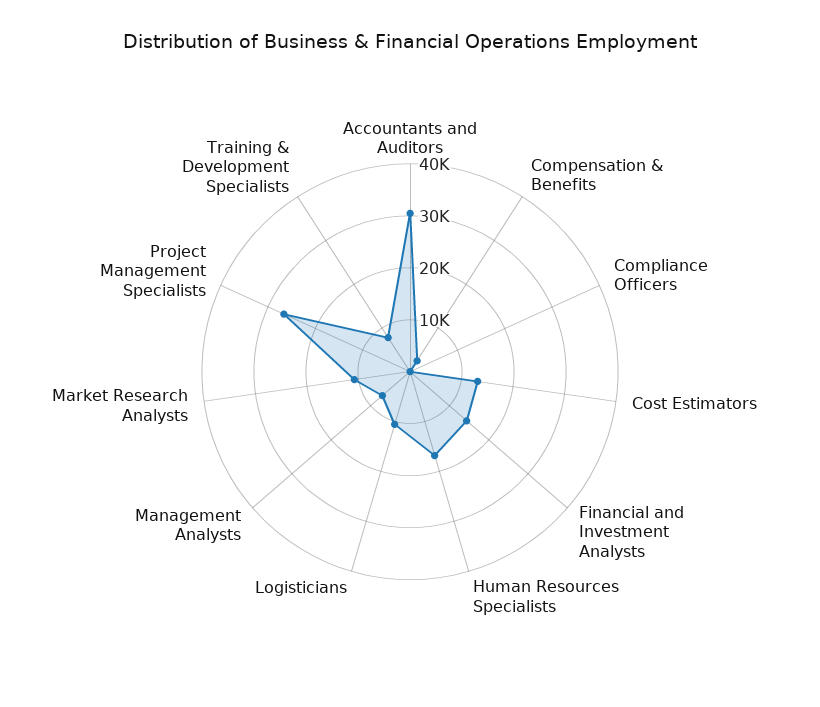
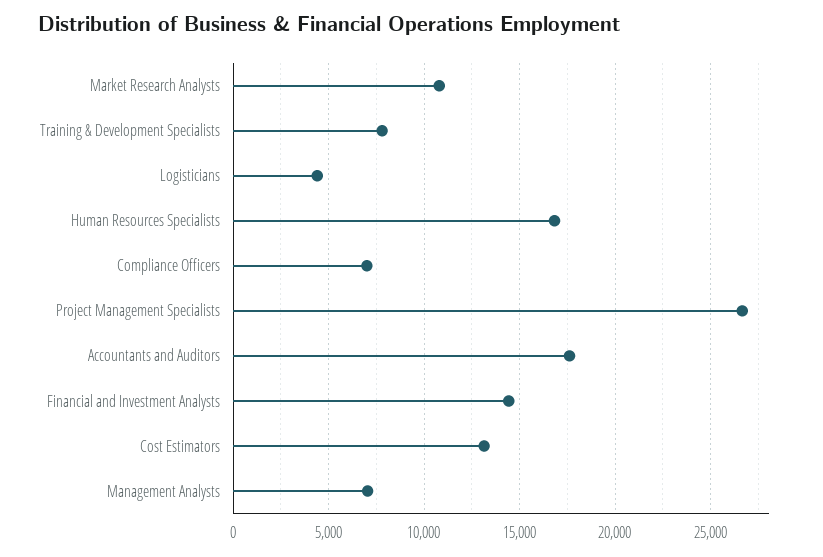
Accountants and Auditors: 30000 -> 17500
Compensation & Benefits: 2000 -> none
Compliance Officers: 0 -> 7000
Logisticians: 10000 -> 4500

